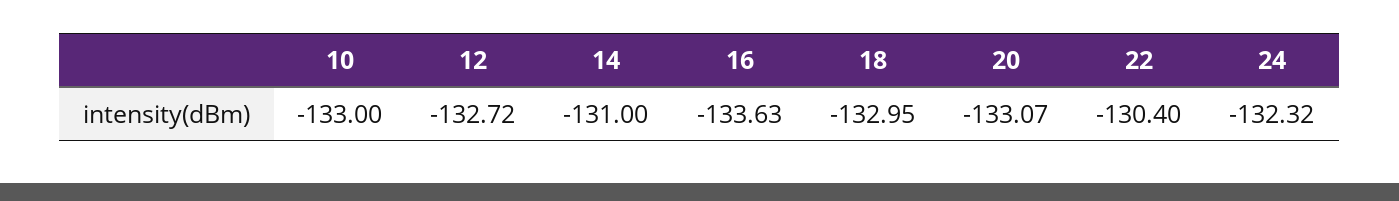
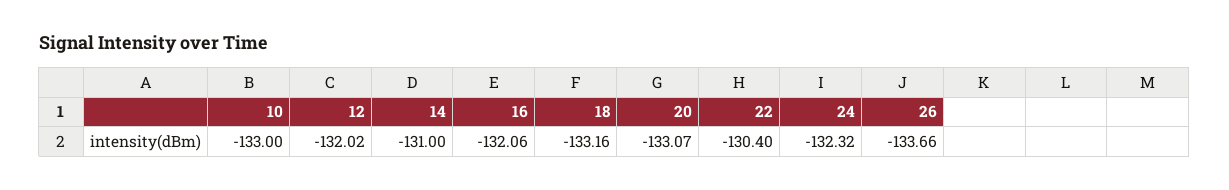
12: -132.72 -> -132.02
16: -133.63 -> -132.06
18: -132.95 -> -133.16
26: none -> -133.66

